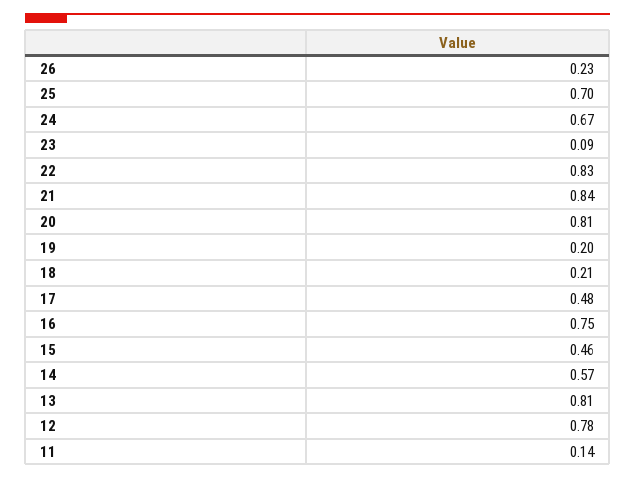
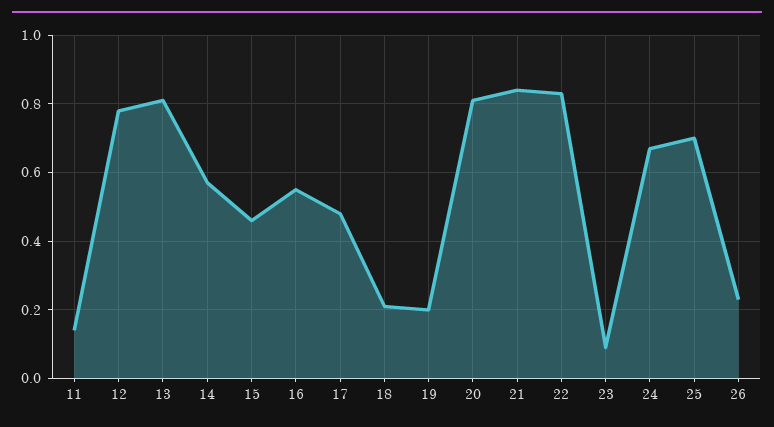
16: 0.75 -> 0.55

